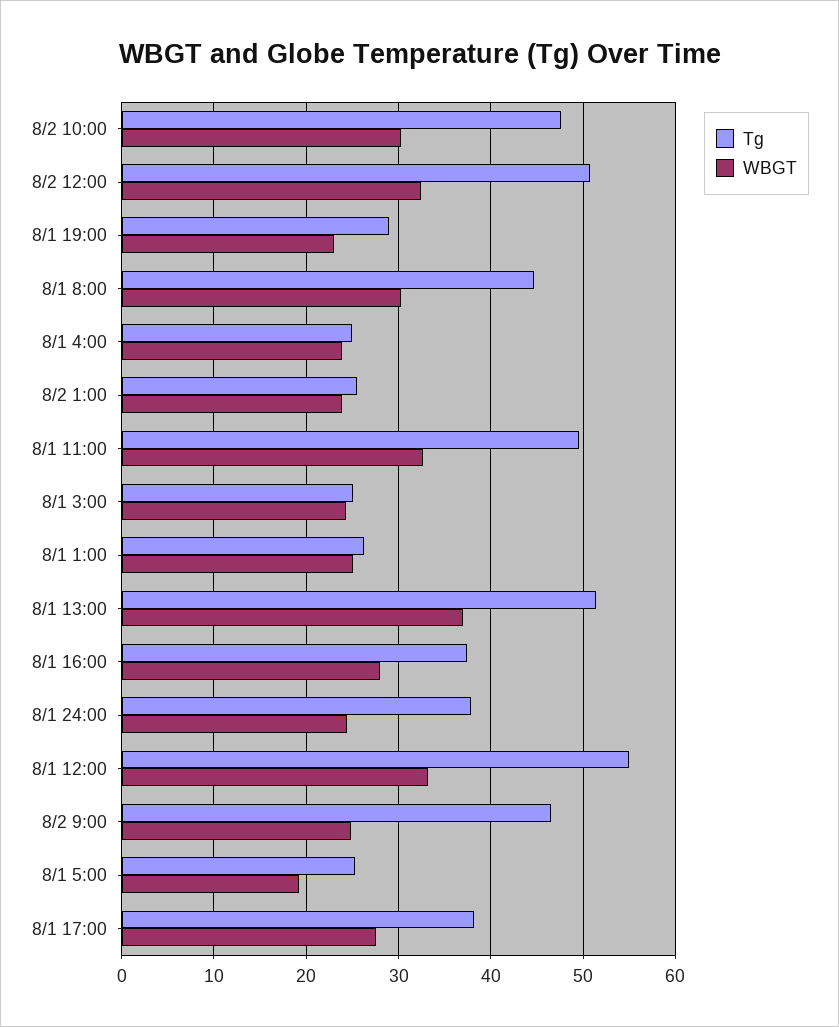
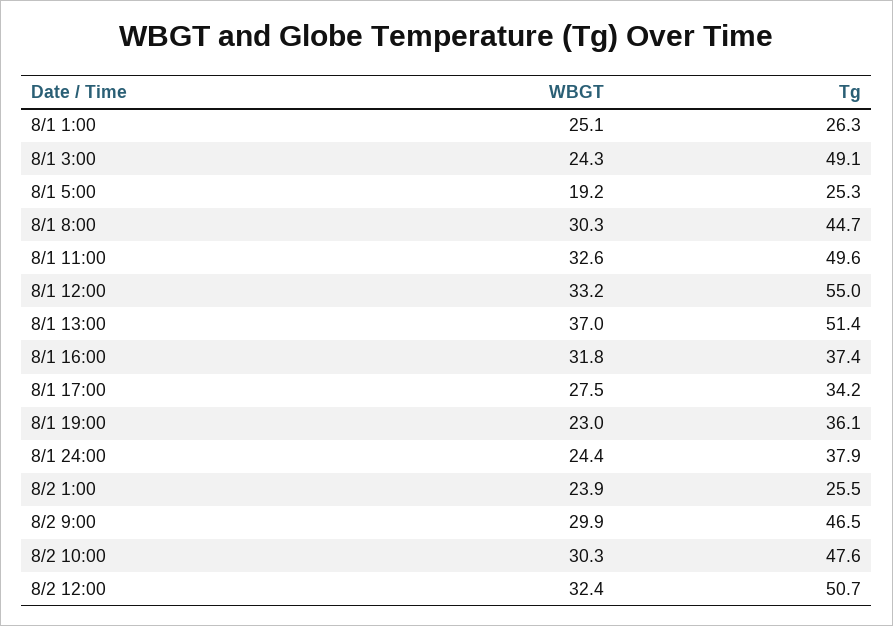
Tg, 8/1 19:00: 29 -> 36.1
Tg, 8/1 4:00: 25 -> none
WBGT, 8/1 4:00: 24 -> none
Tg, 8/1 3:00: 25 -> 49.1
WBGT, 8/1 16:00: 28 -> 31.8
WBGT, 8/2 9:00: 25 -> 29.9
Tg, 8/1 17:00: 38 -> 34.2

